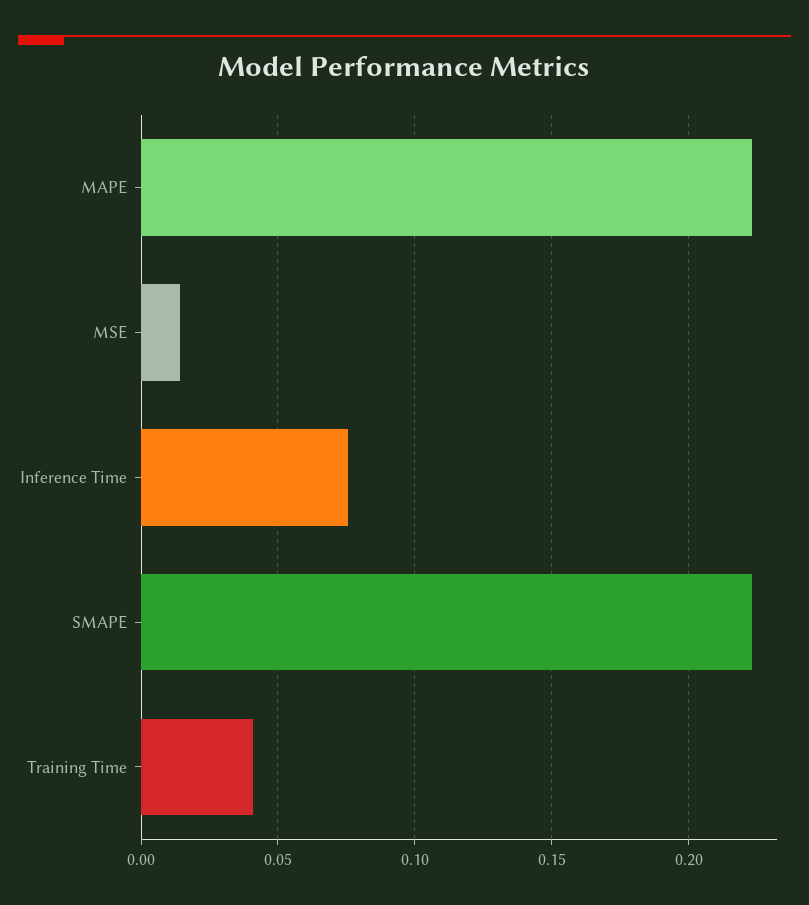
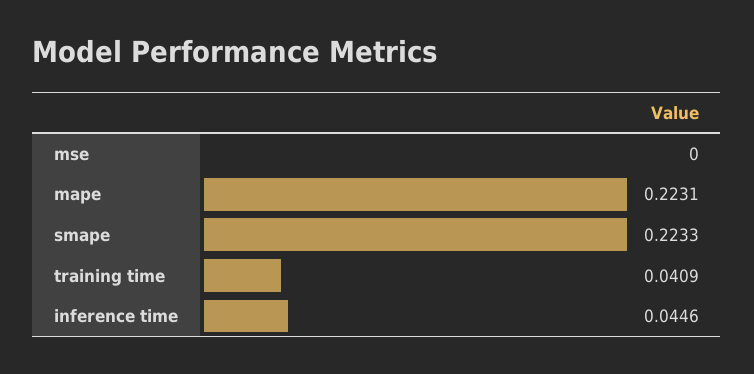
MSE: 0.015 -> 0
Inference Time: 0.075 -> 0.0446

